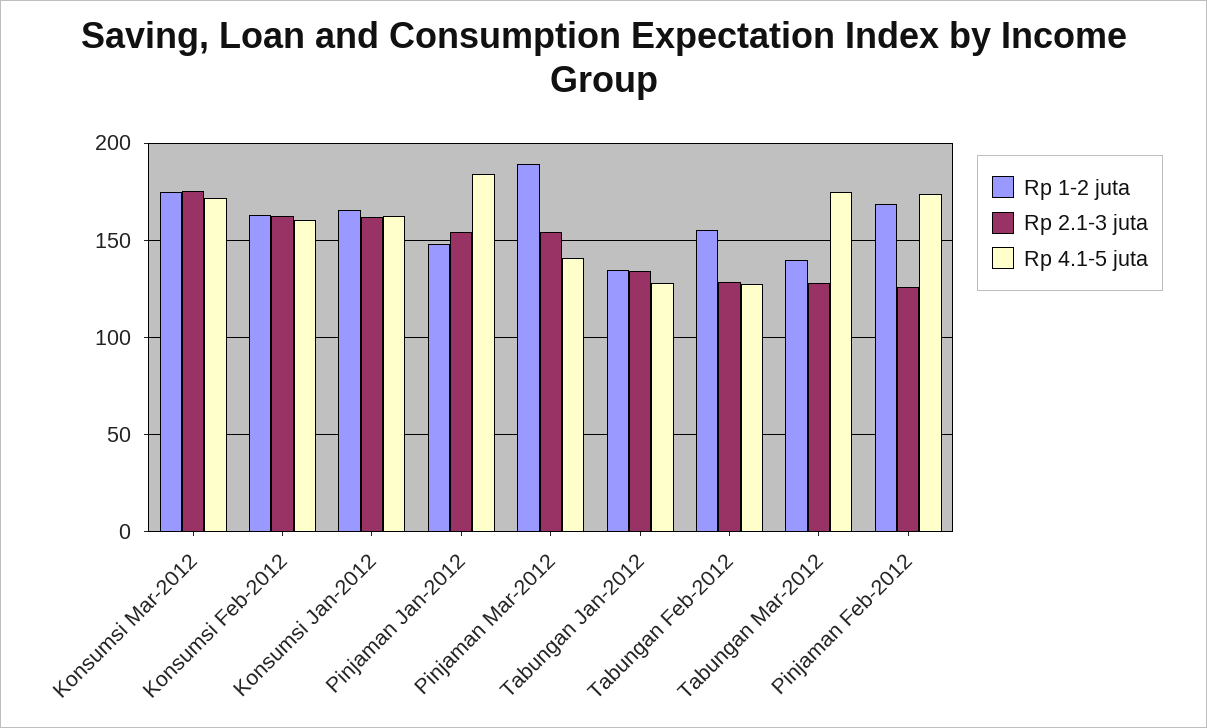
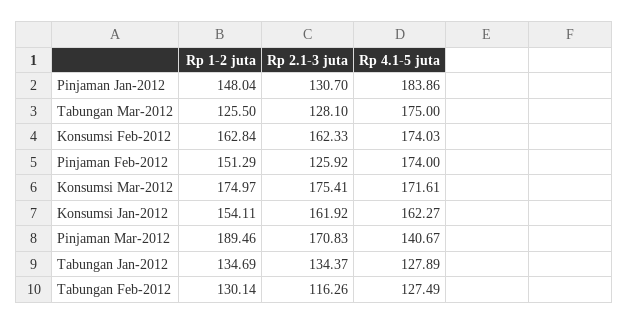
Rp 4.1-5 juta, Konsumsi Feb-2012: 160 -> 174.03
Rp 1-2 juta, Konsumsi Jan-2012: 165 -> 154.11
Rp 2.1-3 juta, Pinjaman Jan-2012: 155 -> 130.7
Rp 2.1-3 juta, Pinjaman Mar-2012: 155 -> 170.83
Rp 1-2 juta, Tabungan Feb-2012: 155 -> 130.14
Rp 2.1-3 juta, Tabungan Feb-2012: 130 -> 116.26
Rp 1-2 juta, Tabungan Mar-2012: 140 -> 125.5
Rp 1-2 juta, Pinjaman Feb-2012: 170 -> 151.29

